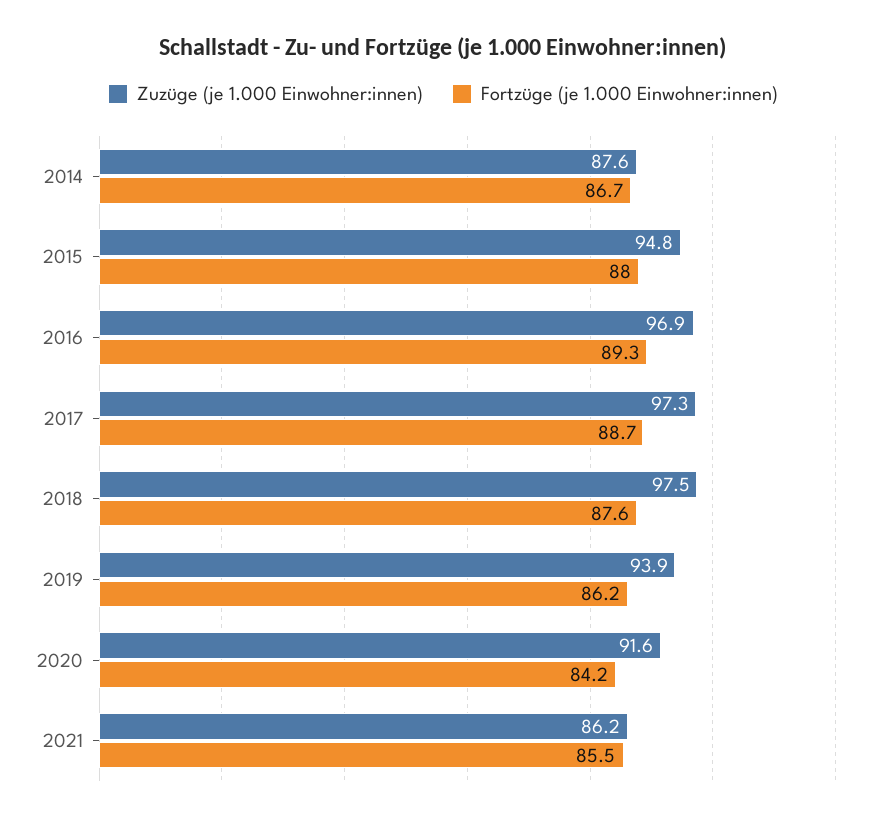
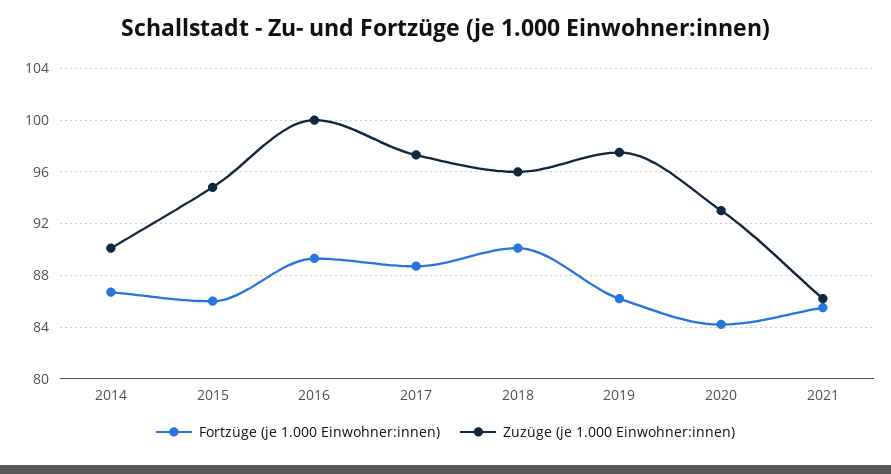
Zuzüge (je 1.000 Einwohner:innen), 2014: 87.6 -> 90
Fortzüge (je 1.000 Einwohner:innen), 2015: 88 -> 86
Zuzüge (je 1.000 Einwohner:innen), 2016: 96.9 -> 100
Zuzüge (je 1.000 Einwohner:innen), 2018: 97.5 -> 96
Fortzüge (je 1.000 Einwohner:innen), 2018: 87.6 -> 90
Zuzüge (je 1.000 Einwohner:innen), 2019: 93.9 -> 97.5
Zuzüge (je 1.000 Einwohner:innen), 2020: 91.6 -> 93

